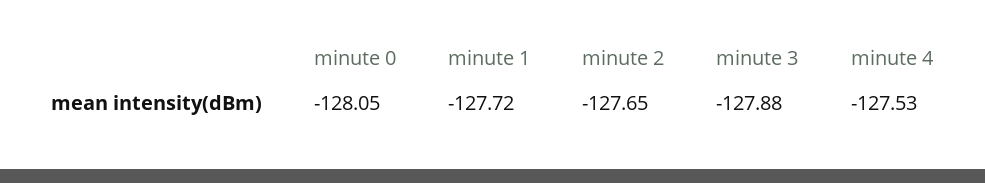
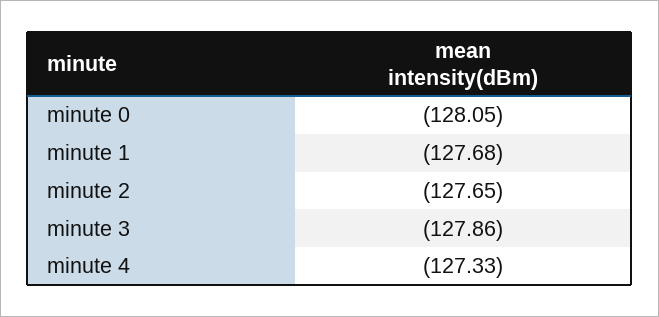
minute 1: -127.72 -> -127.68
minute 3: -127.88 -> -127.86
minute 4: -127.53 -> -127.33

